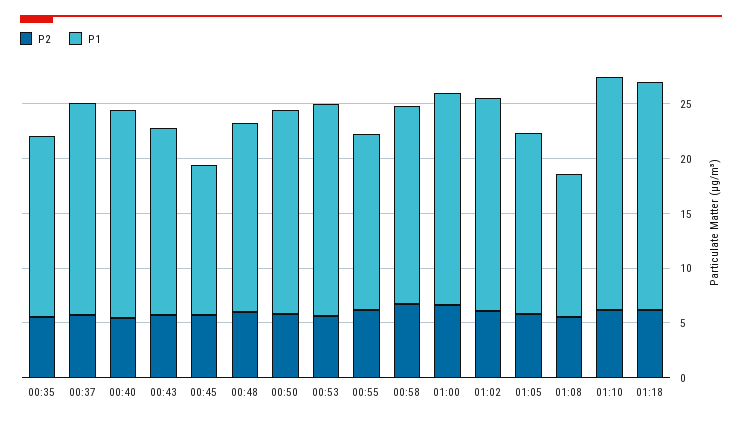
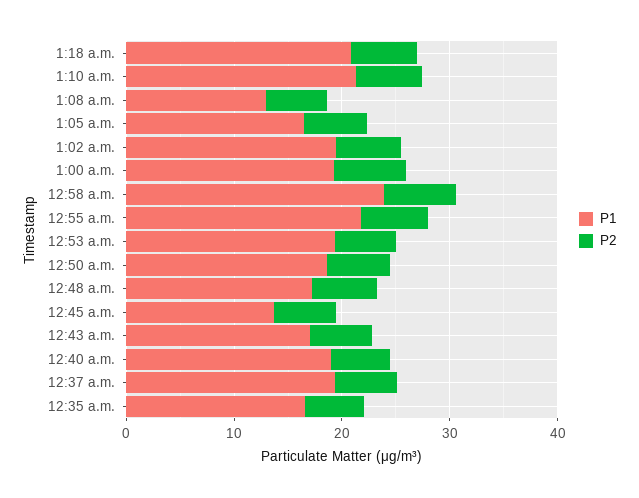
P1, 00:55: 16 -> 22
P1, 00:58: 18 -> 24

